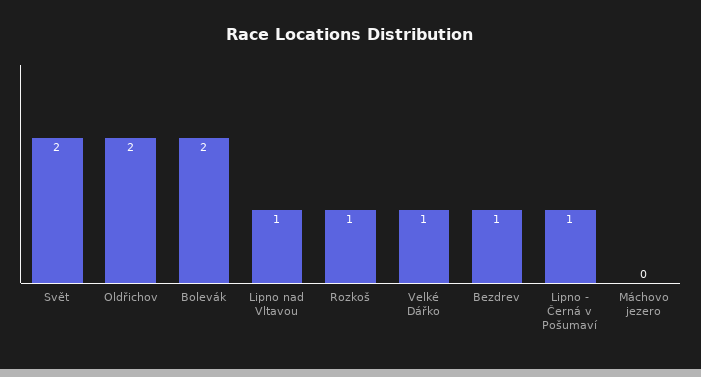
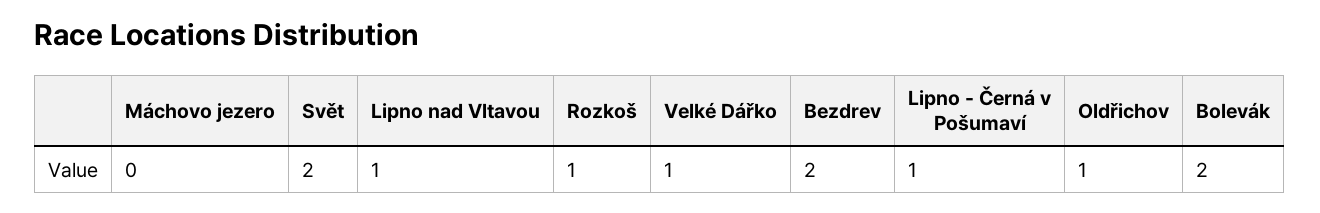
Oldřichov: 2 -> 1
Bezdrev: 1 -> 2

